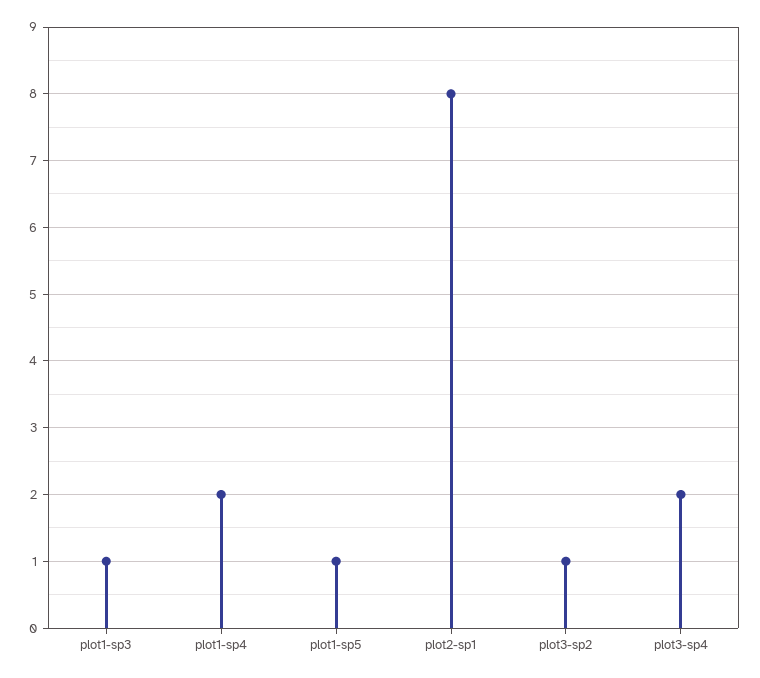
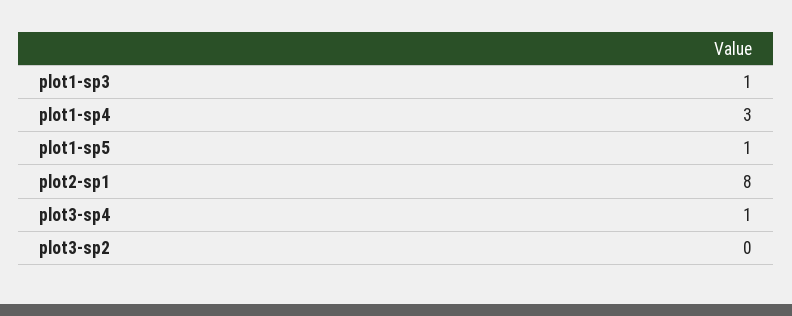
plot1-sp4: 2 -> 3
plot3-sp2: 1 -> 0
plot3-sp4: 2 -> 1

